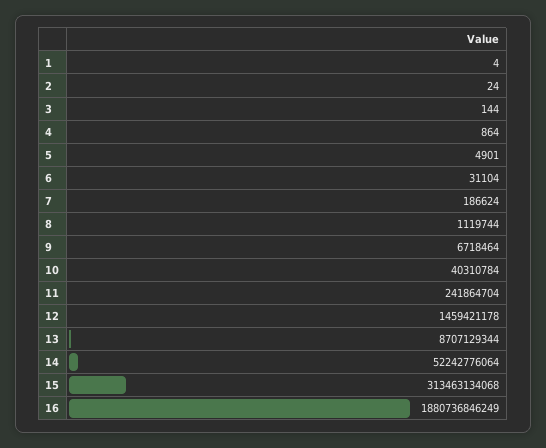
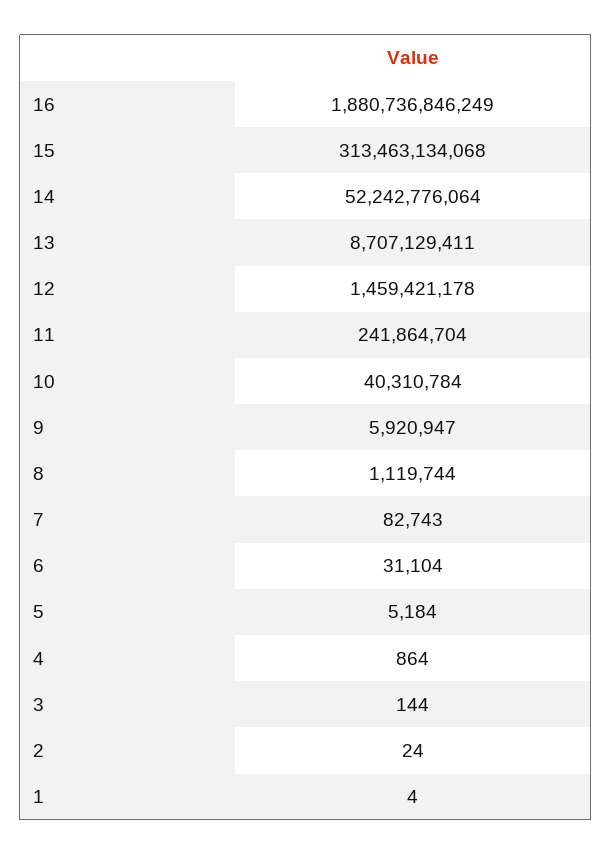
5: 4901 -> 5184
7: 186624 -> 82743
9: 6718464 -> 5920947
13: 8707129344 -> 8707129411

